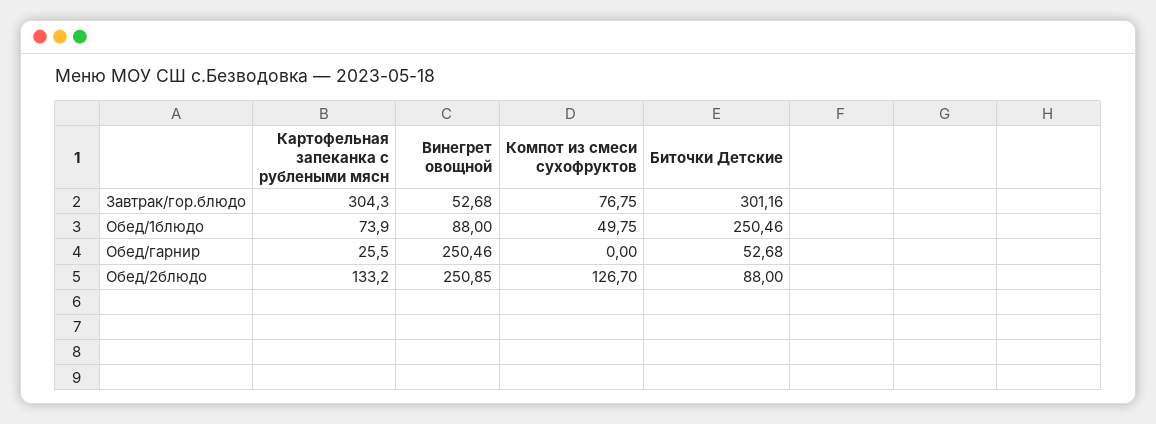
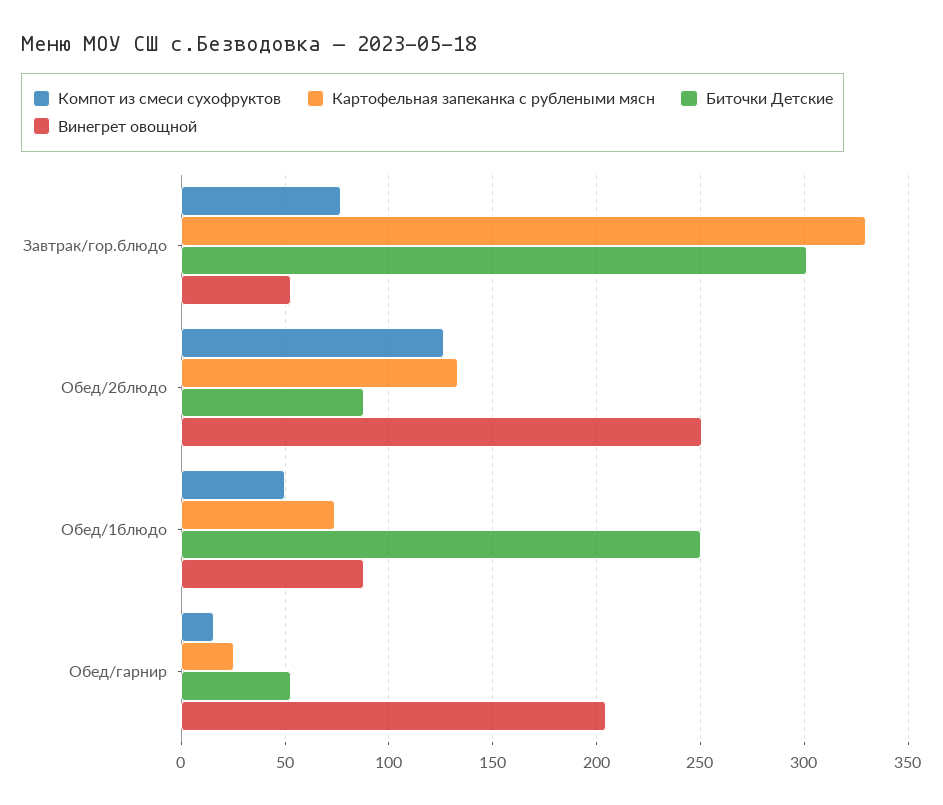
Картофельная запеканка с рублеными мясн, Завтрак/гор.блюдо: 304.3 -> 330
Винегрет овощной, Обед/гарнир: 250.46 -> 205
Компот из смеси сухофруктов, Обед/гарнир: 0 -> 15

